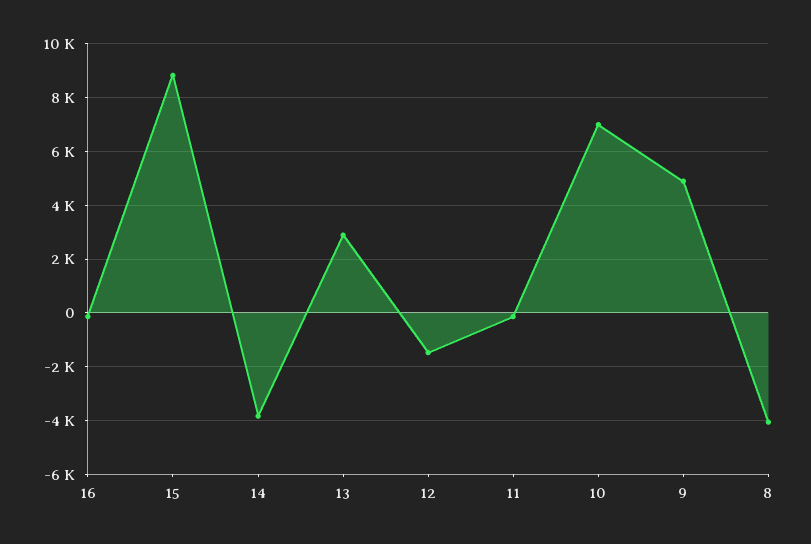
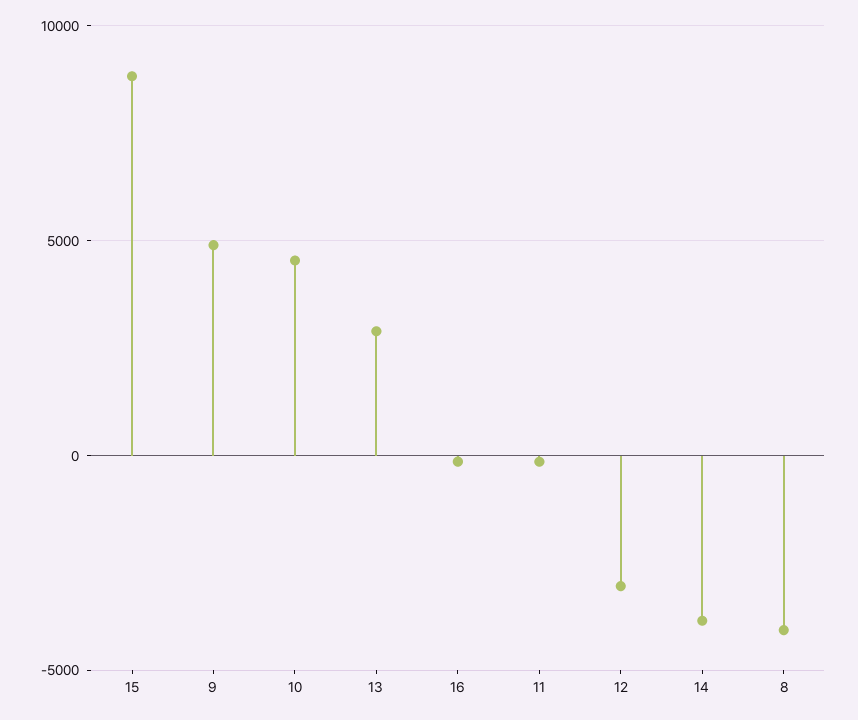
12: -1500 -> -3000
10: 7000 -> 4500

